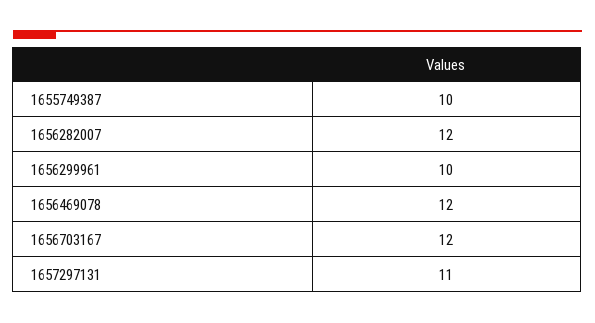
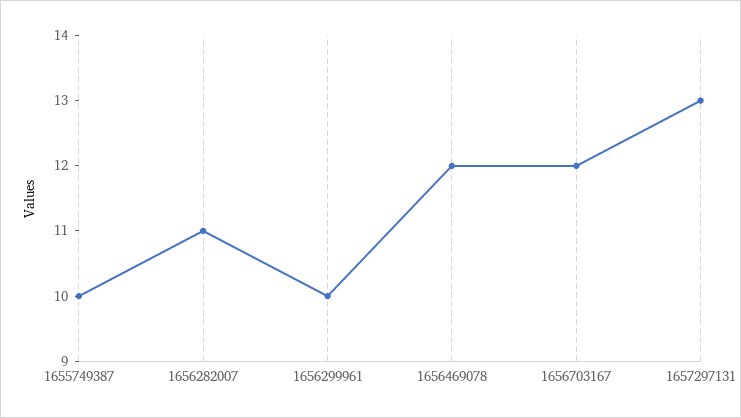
1656282007: 12 -> 11
1657297131: 11 -> 13

